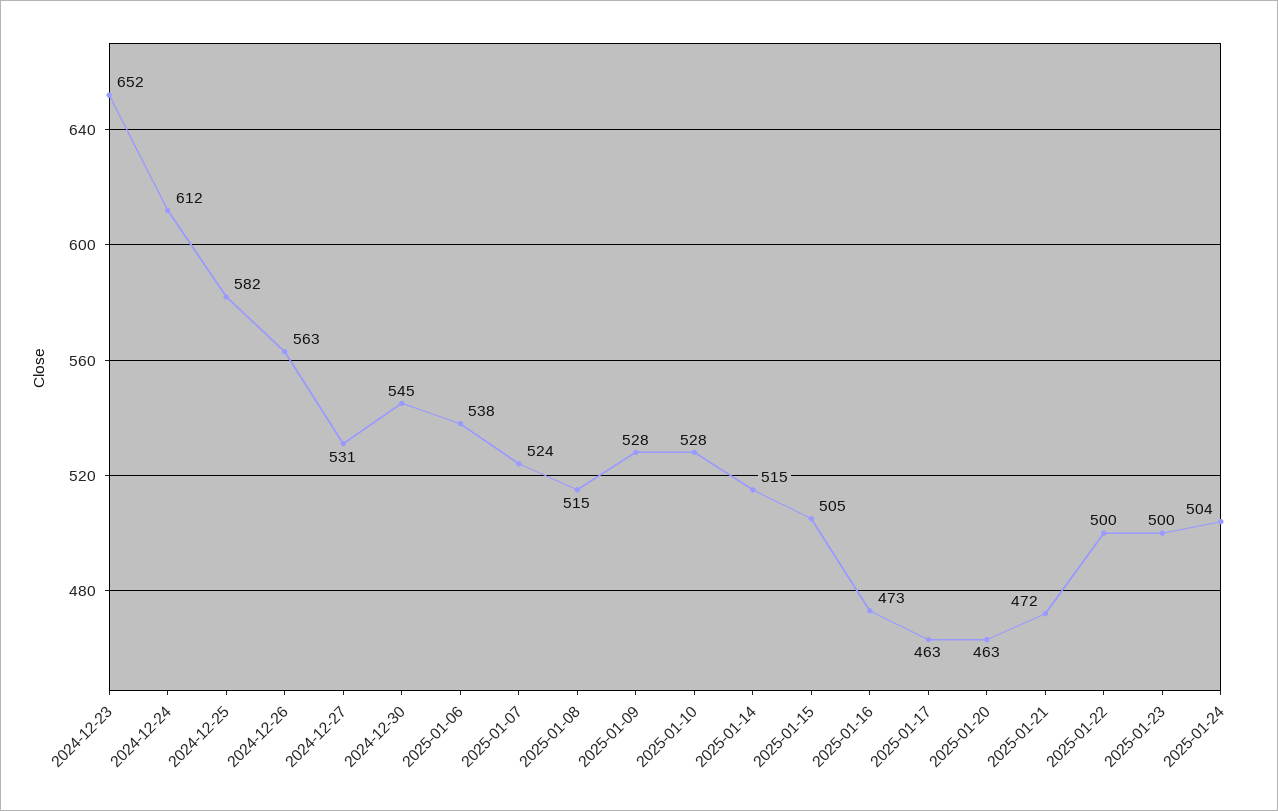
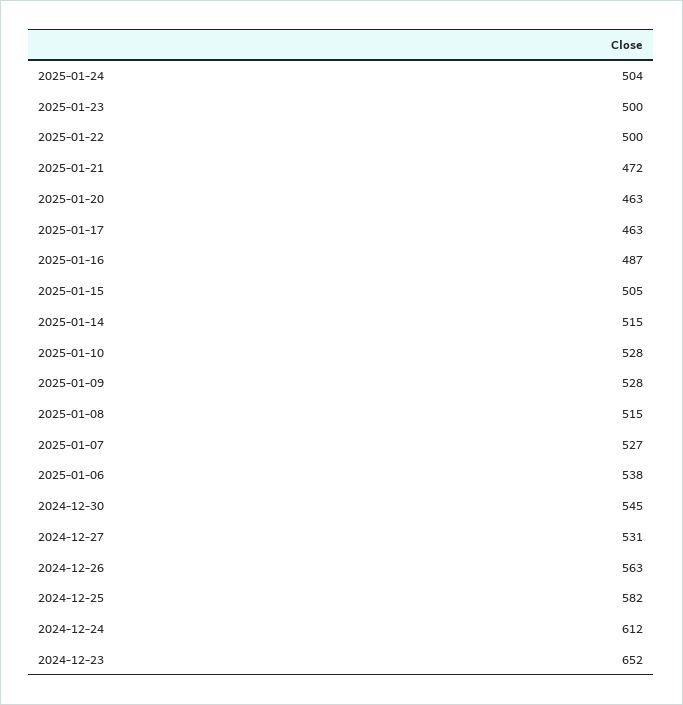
2025-01-07: 524 -> 527
2025-01-16: 473 -> 487

